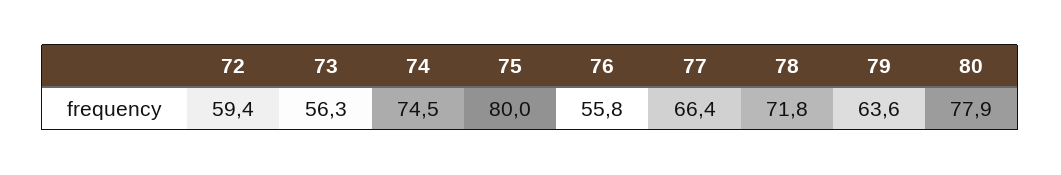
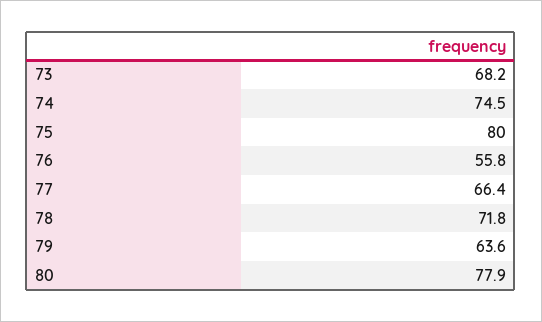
72: 59.4 -> none
73: 56.3 -> 68.2

